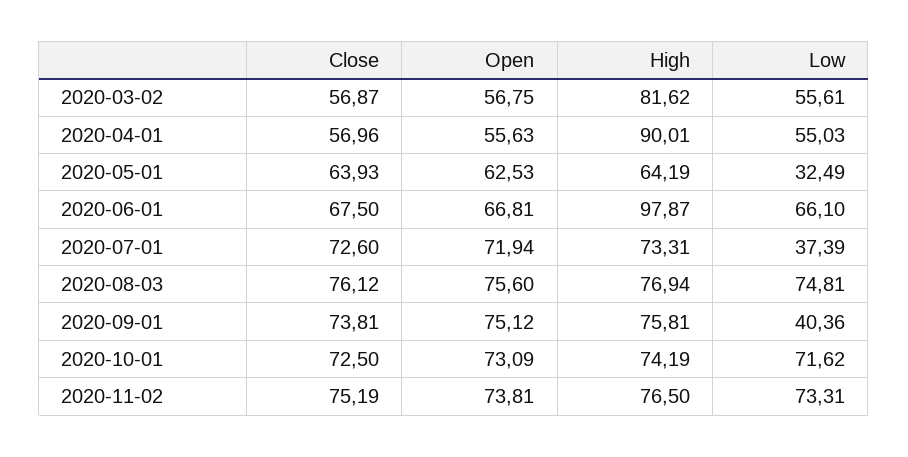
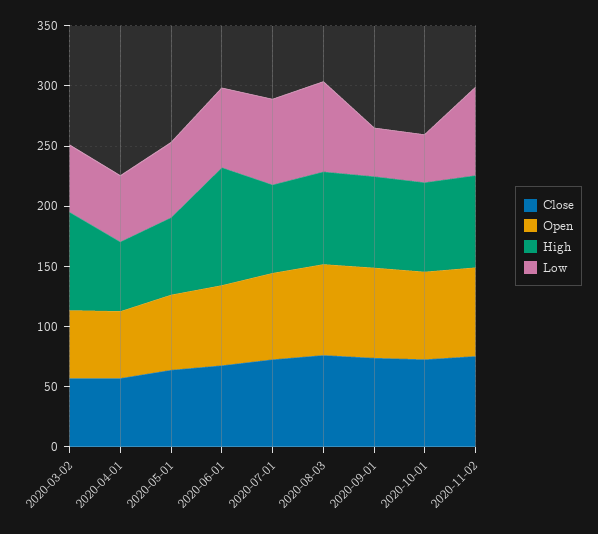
High, 2020-04-01: 90.01 -> 60
Low, 2020-05-01: 32.49 -> 60
Low, 2020-07-01: 37.39 -> 70
Low, 2020-10-01: 71.62 -> 40

